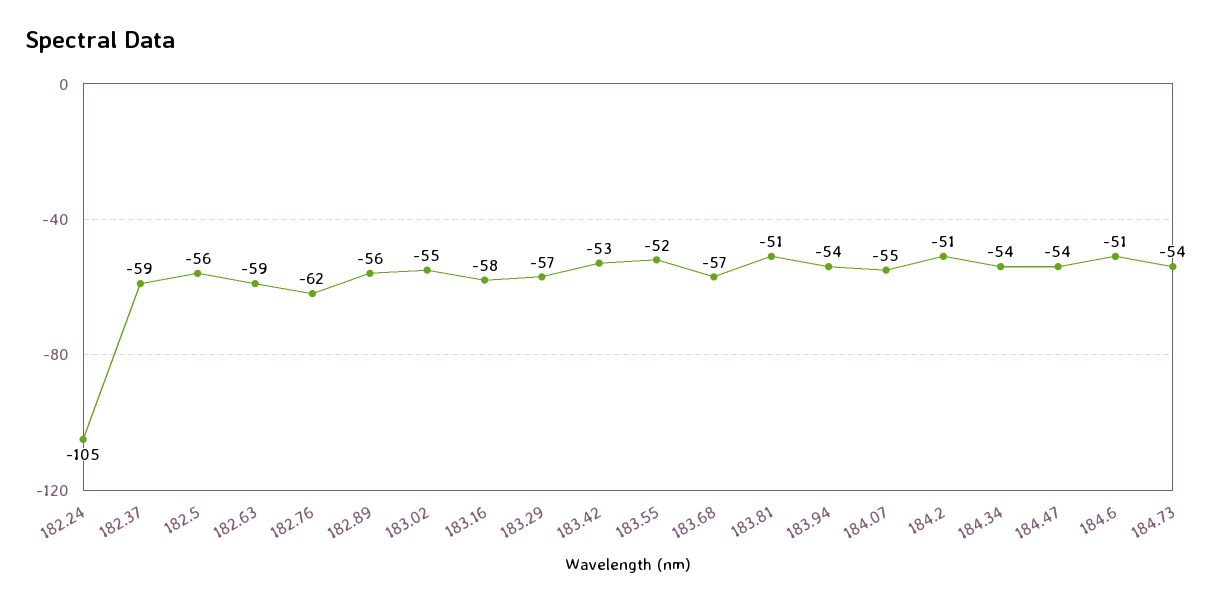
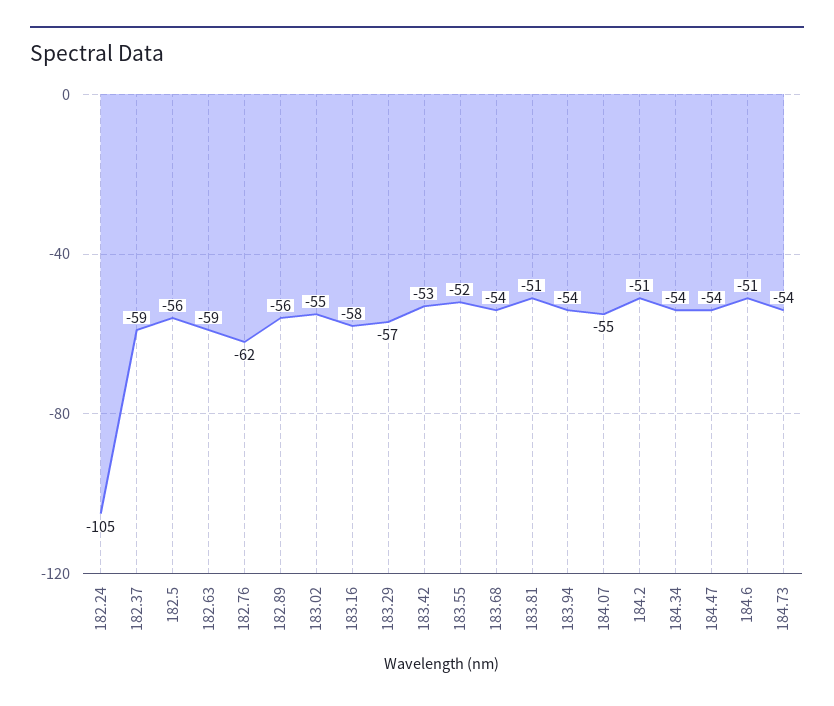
183.68: -57 -> -54

